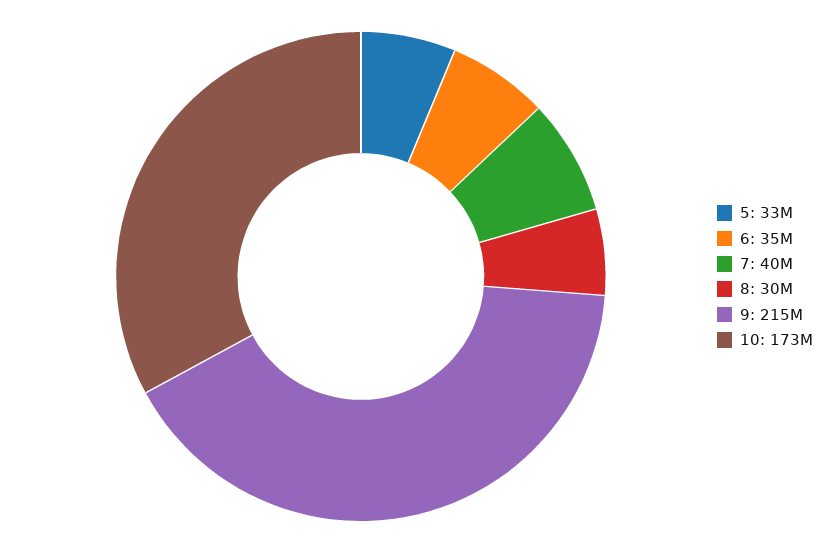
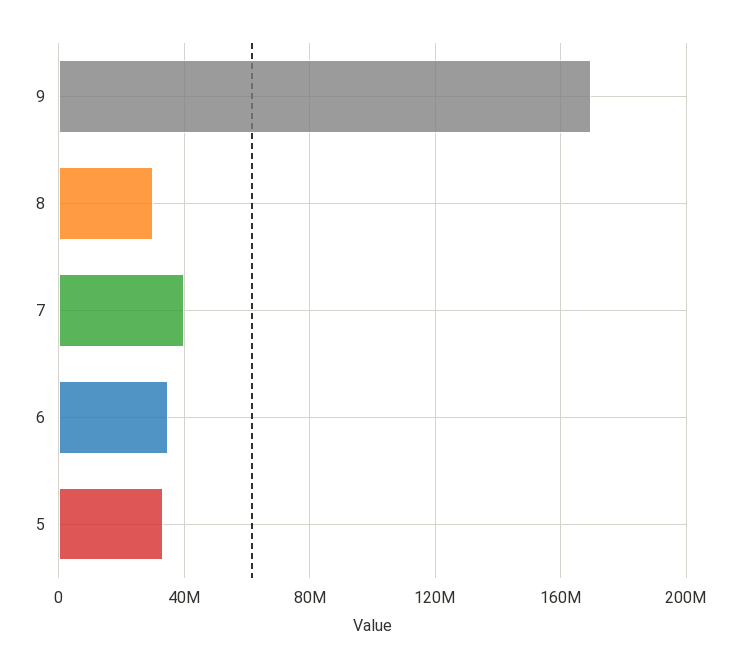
9: 215000000 -> 170000000
10: 173000000 -> none

